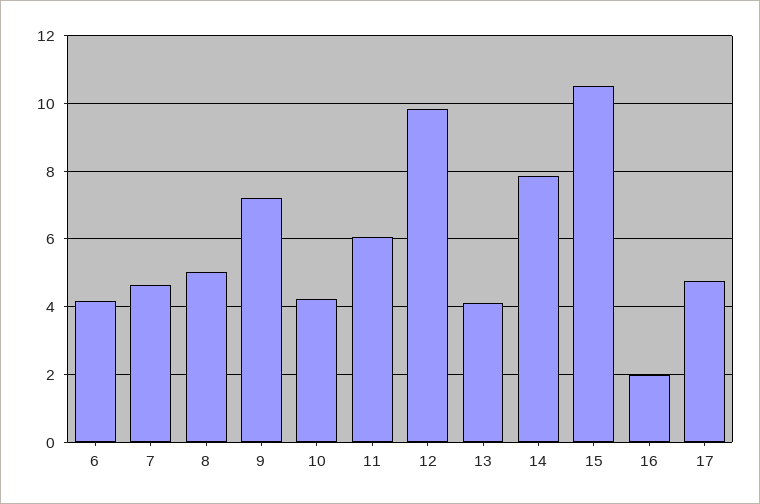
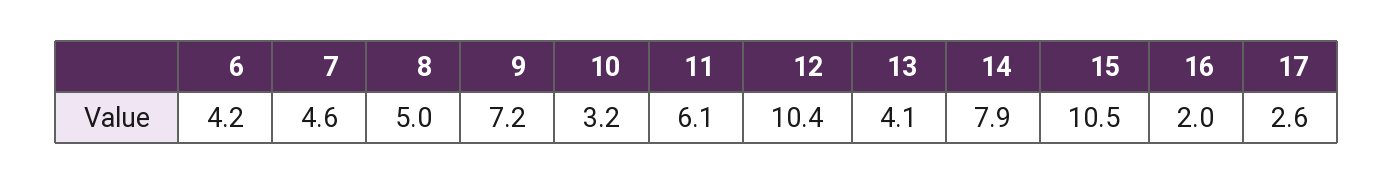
10: 4.2 -> 3.2
12: 9.8 -> 10.4
17: 4.8 -> 2.6

